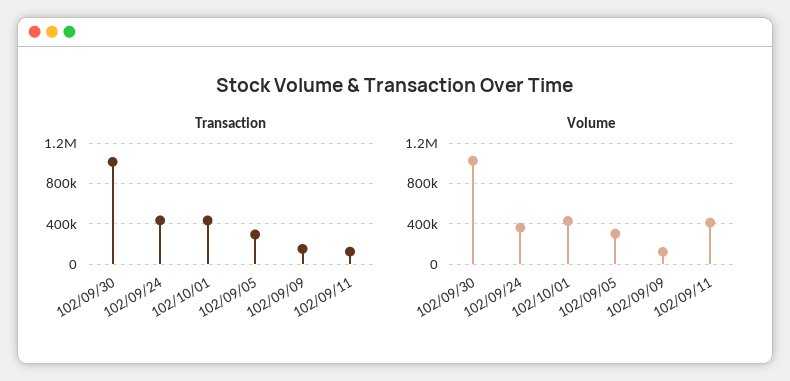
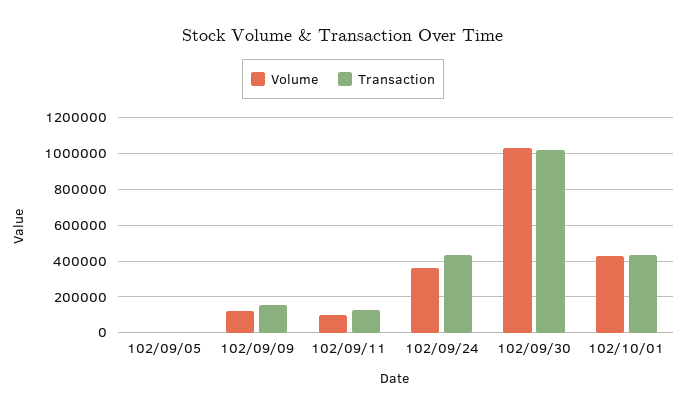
Transaction, 102/09/05: 300000 -> 0
Volume, 102/09/05: 300000 -> 0
Volume, 102/09/11: 400000 -> 100000

